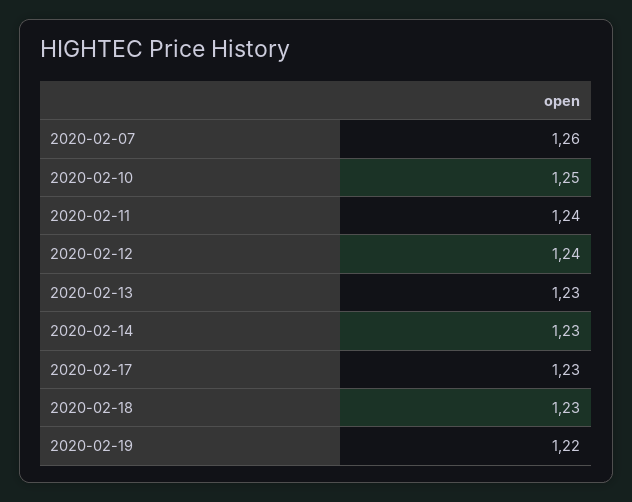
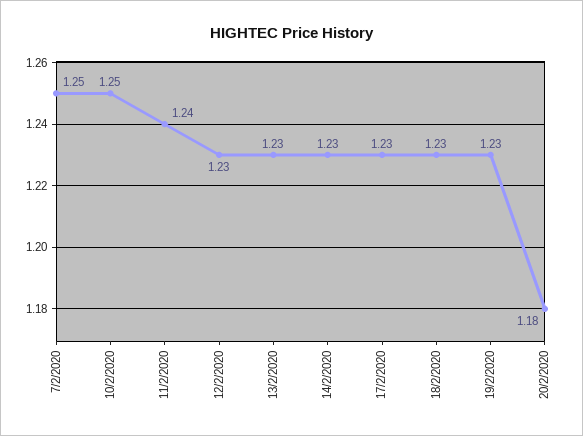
2020-02-07: 1.26 -> 1.25
2020-02-12: 1.24 -> 1.23
2020-02-19: 1.22 -> 1.23
20/2/2020: none -> 1.18

